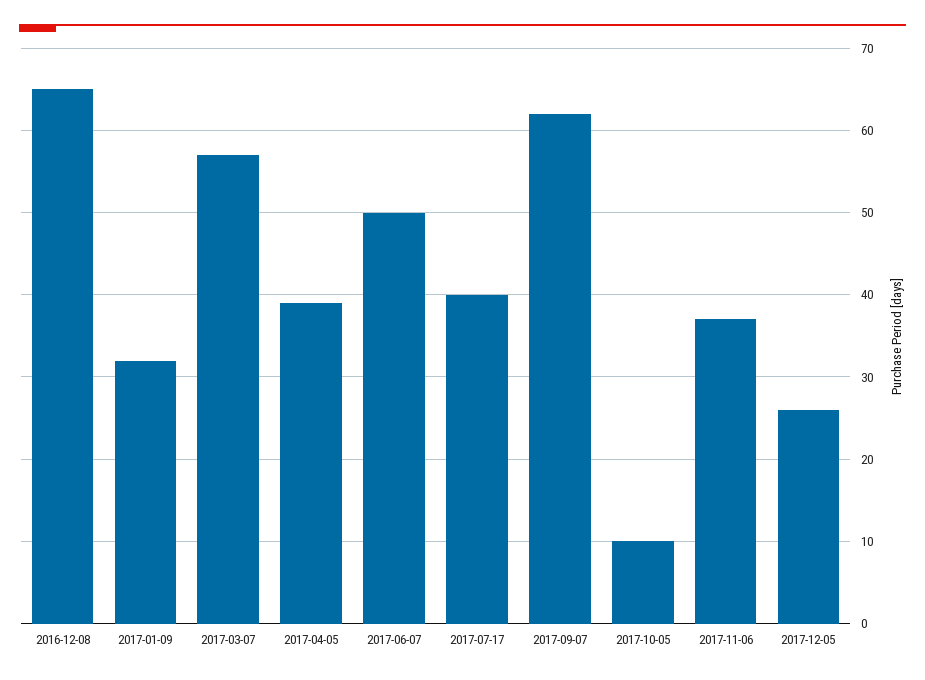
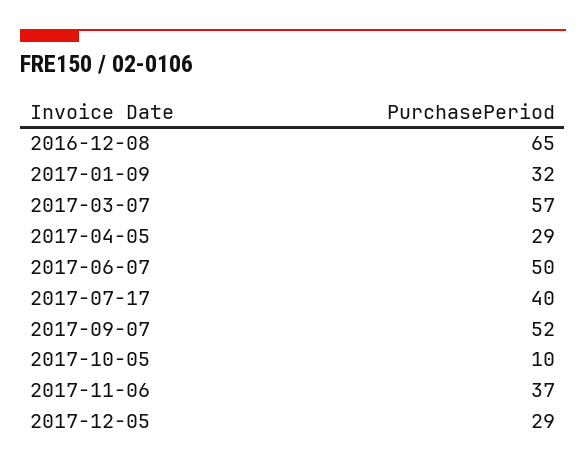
2017-04-05: 39 -> 29
2017-09-07: 62 -> 52
2017-12-05: 26 -> 29

